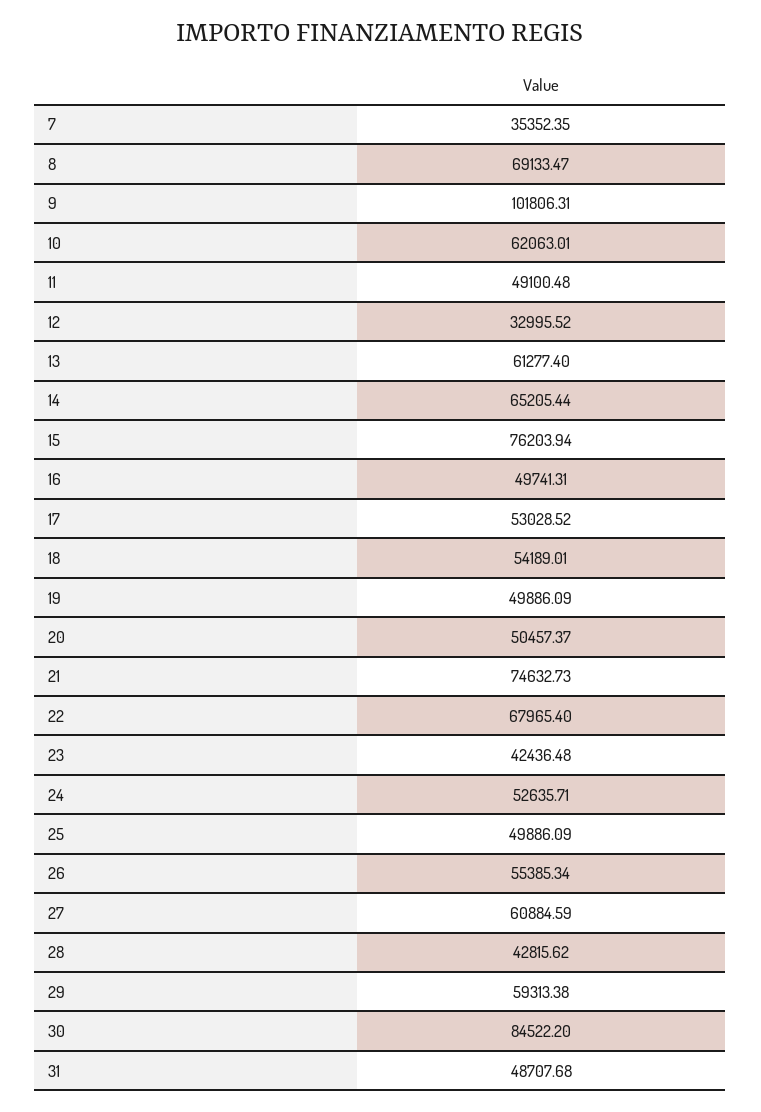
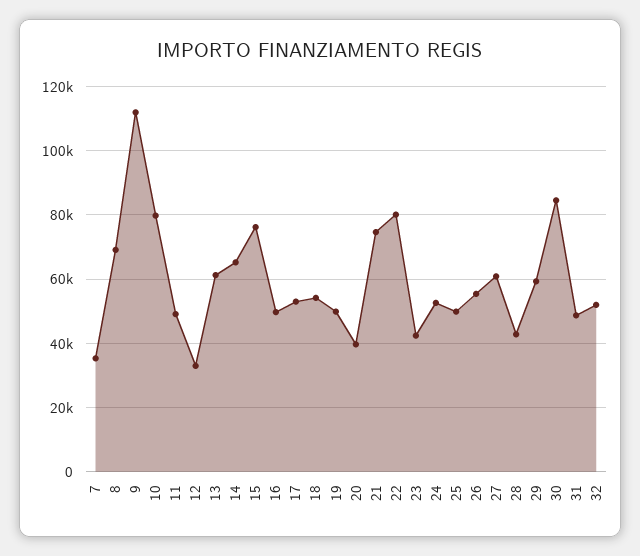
9: 101806.31 -> 112000
10: 62063.01 -> 80000
20: 50457.37 -> 40000
22: 67965.4 -> 80000
32: none -> 52000

